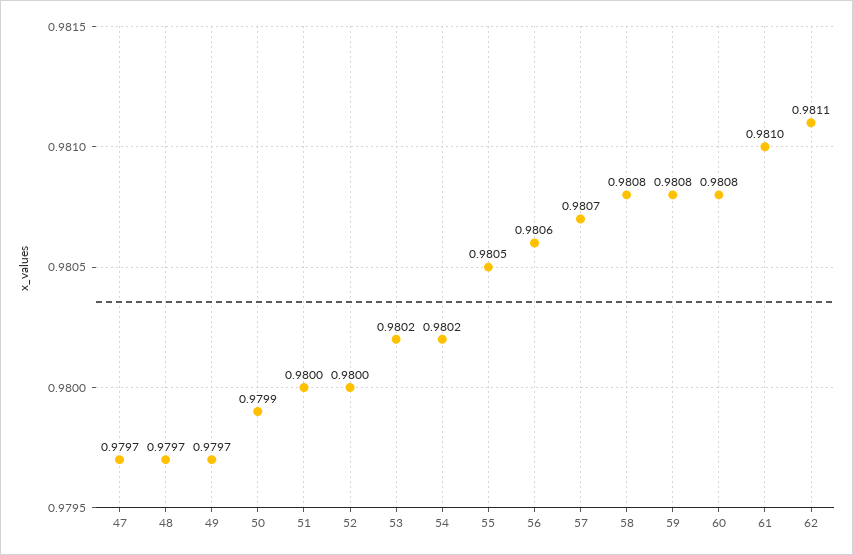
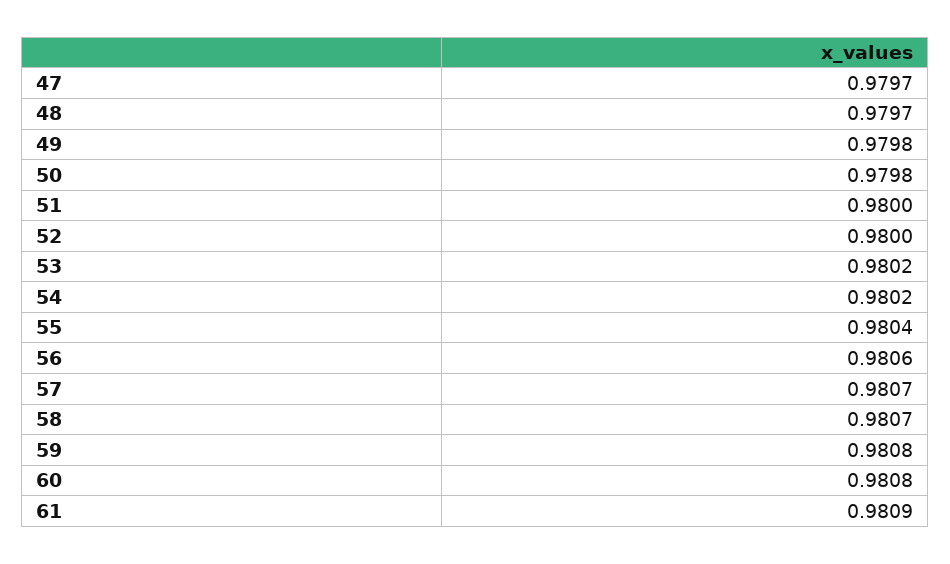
49: 0.9797 -> 0.9798
50: 0.9799 -> 0.9798
55: 0.9805 -> 0.9804
58: 0.9808 -> 0.9807
61: 0.981 -> 0.9809
62: 0.9811 -> none

